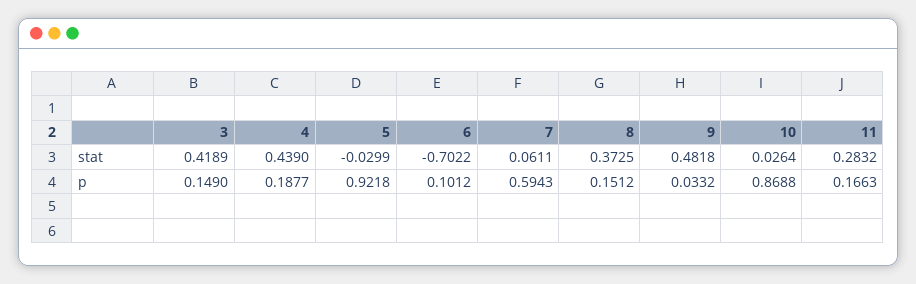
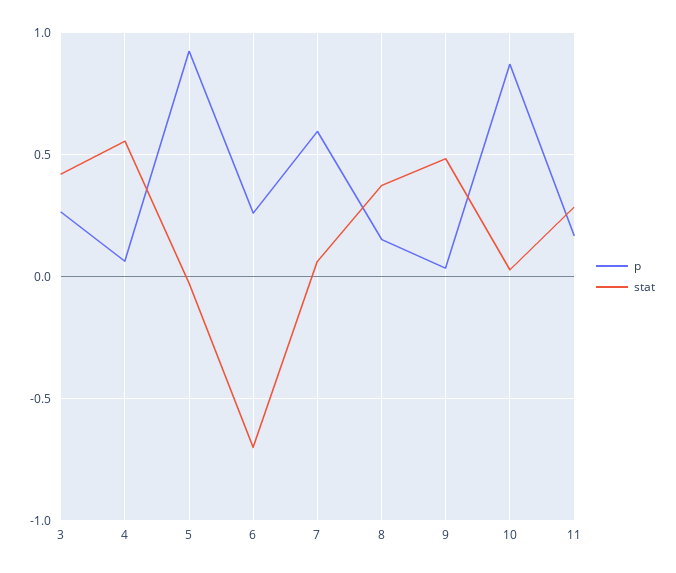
stat, 4: 0.439 -> 0.55
p, 3: 0.149 -> 0.25
p, 4: 0.1877 -> 0.05
p, 6: 0.1012 -> 0.25

